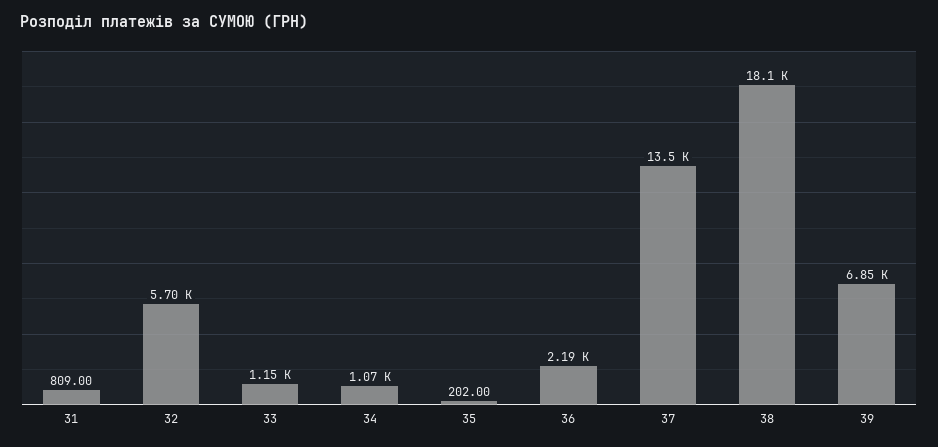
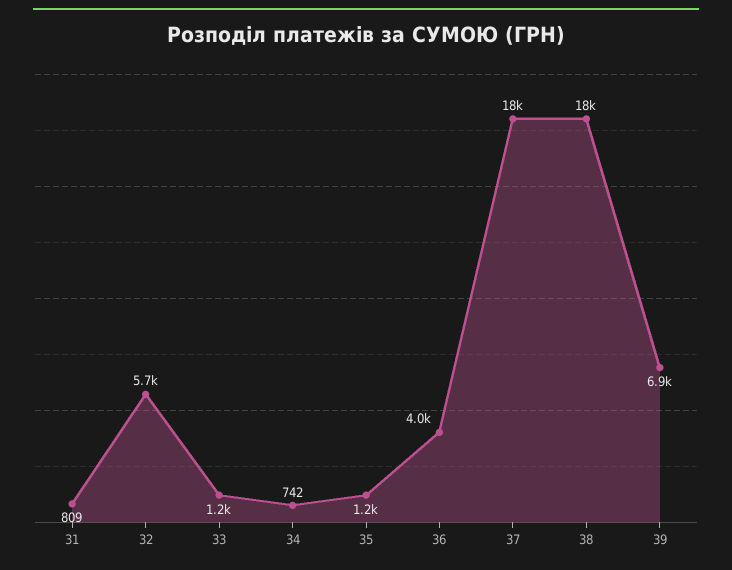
34: 1070 -> 742
35: 202 -> 1200
36: 2190 -> 4000
37: 13500 -> 18000

